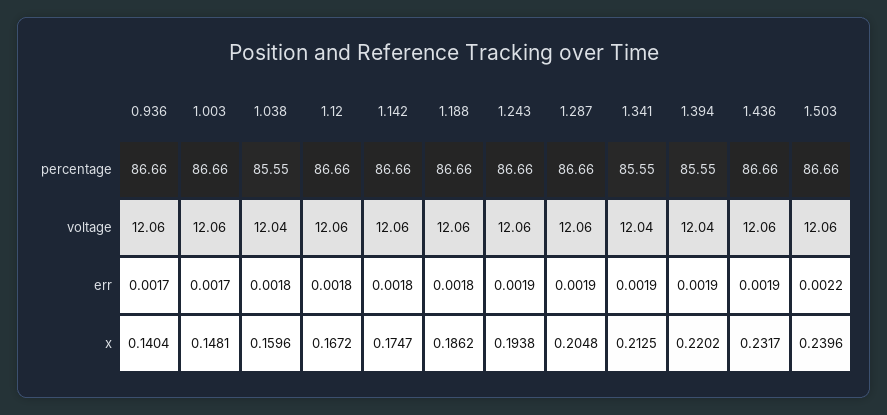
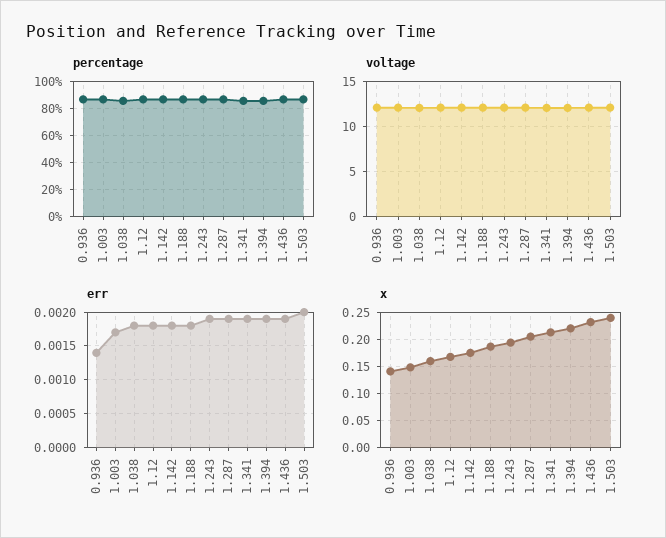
err, 0.936: 0.0017 -> 0.0014
err, 1.503: 0.0022 -> 0.002

